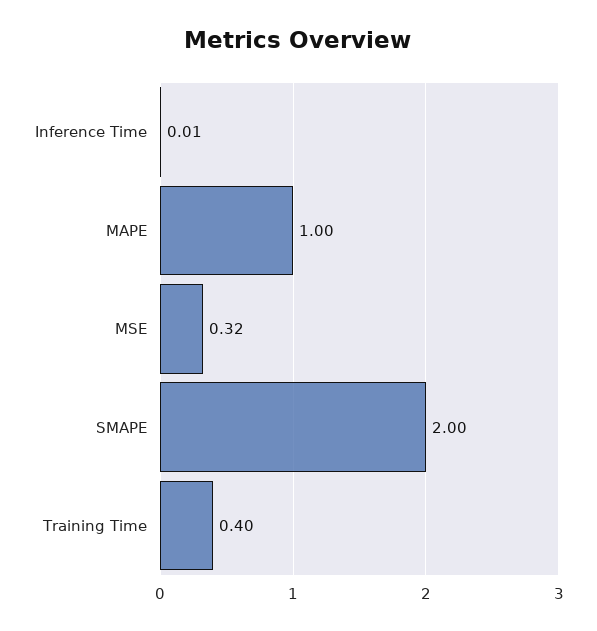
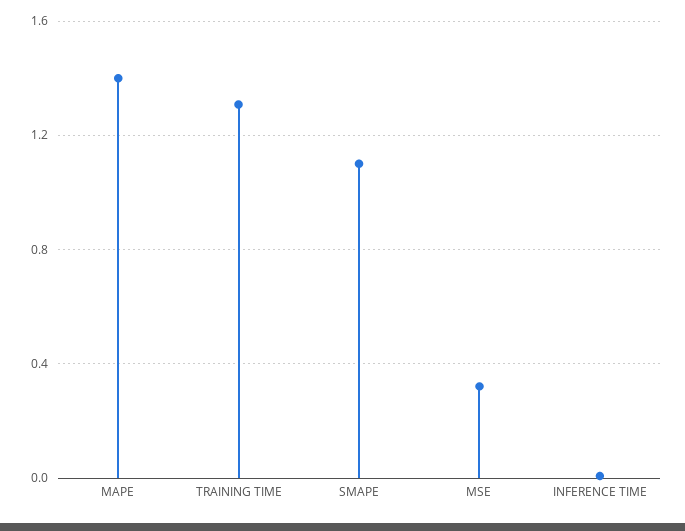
MAPE: 1 -> 1.4
SMAPE: 2 -> 1.1
Training Time: 0.4 -> 1.3

